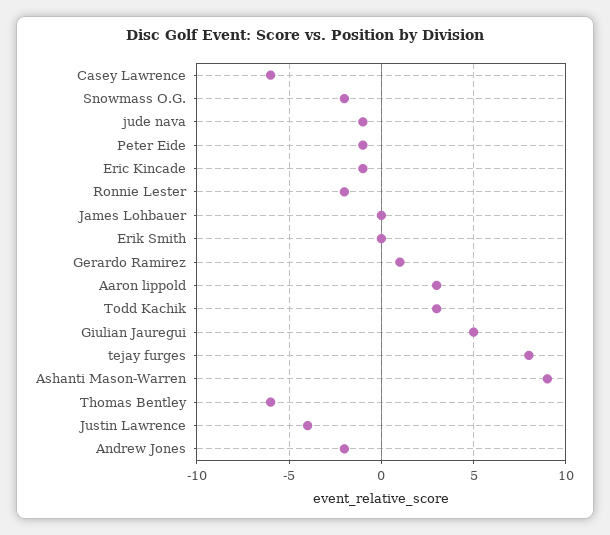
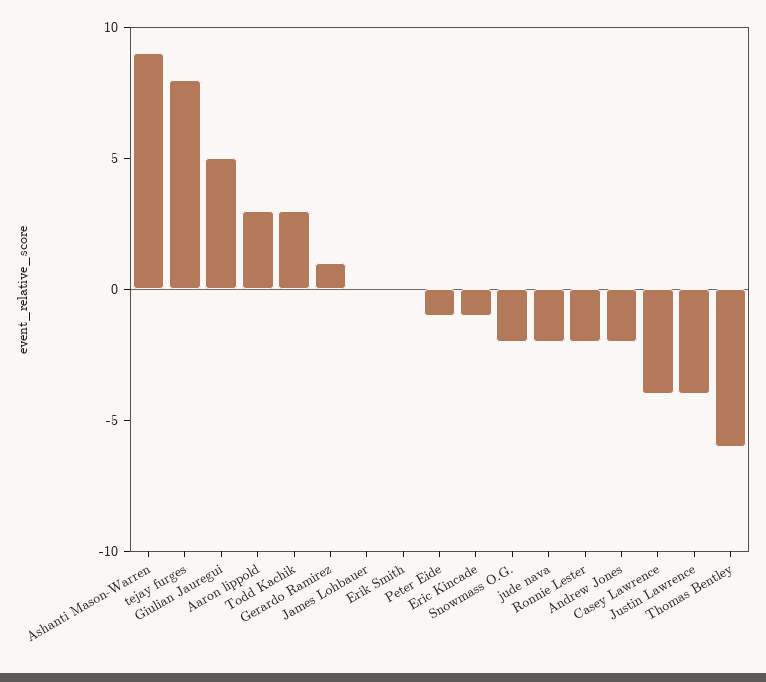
Casey Lawrence: -6 -> -4
jude nava: -1 -> -2

